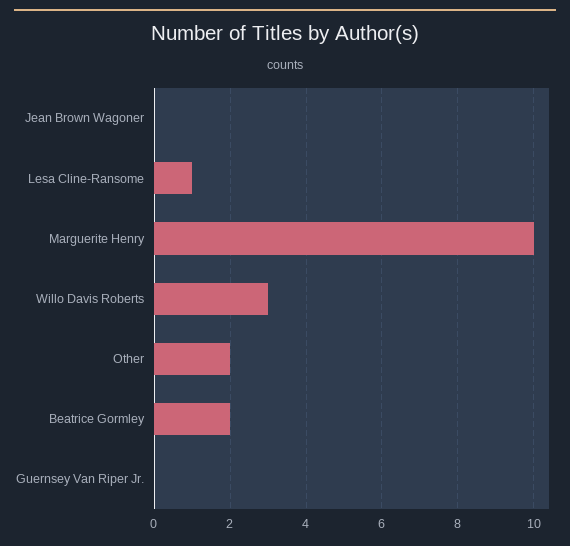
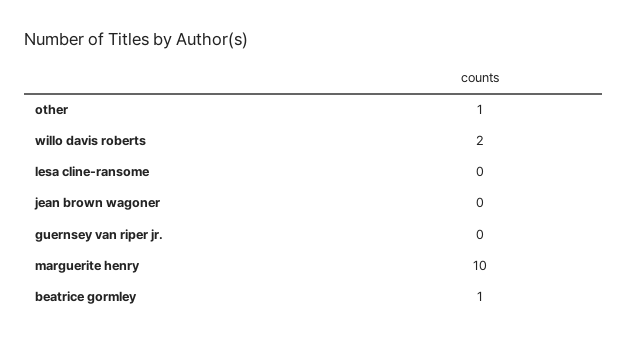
Lesa Cline-Ransome: 1 -> 0
Willo Davis Roberts: 3 -> 2
Other: 2 -> 1
Beatrice Gormley: 2 -> 1

